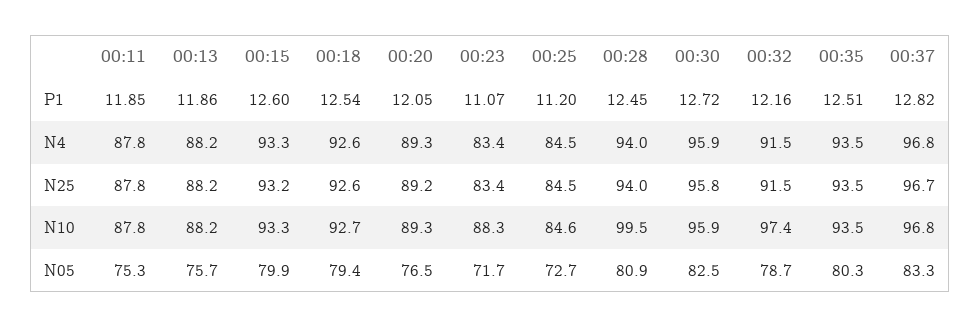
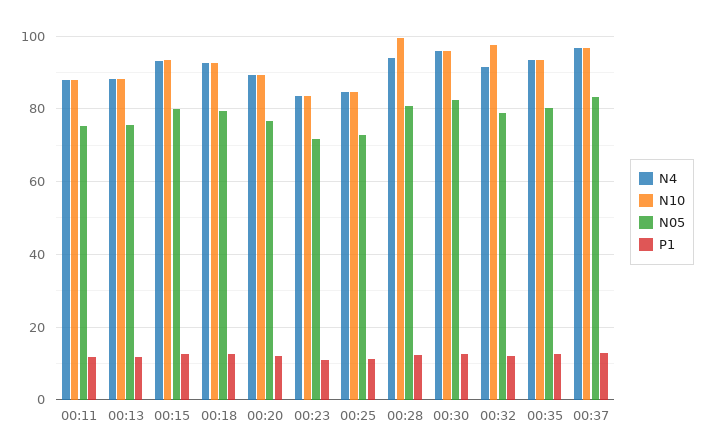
N25, 00:11: 87.8 -> none
N25, 00:13: 88.2 -> none
N25, 00:15: 93.2 -> none
N25, 00:18: 92.6 -> none
N25, 00:20: 89.2 -> none
N25, 00:23: 83.4 -> none
N25, 00:25: 84.5 -> none
N25, 00:28: 94 -> none
N25, 00:30: 95.8 -> none
N25, 00:32: 91.5 -> none
N25, 00:35: 93.5 -> none
N25, 00:37: 96.7 -> none
N10, 00:23: 88.3 -> 84

